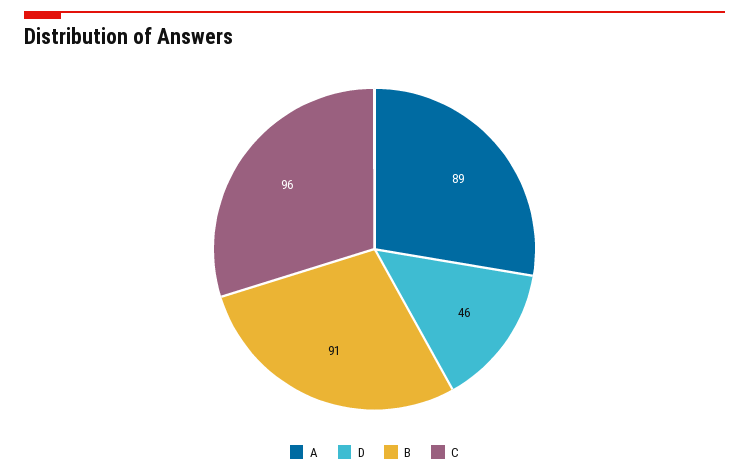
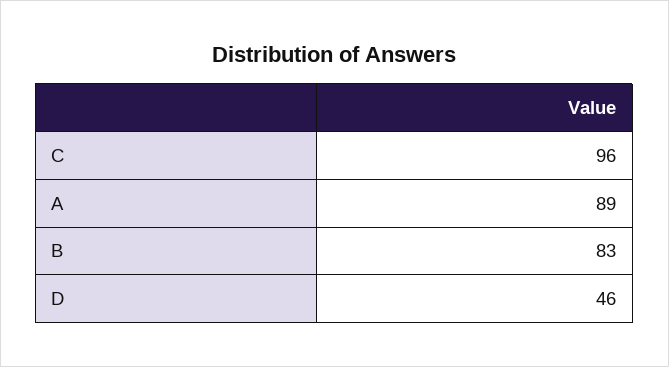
B: 91 -> 83

